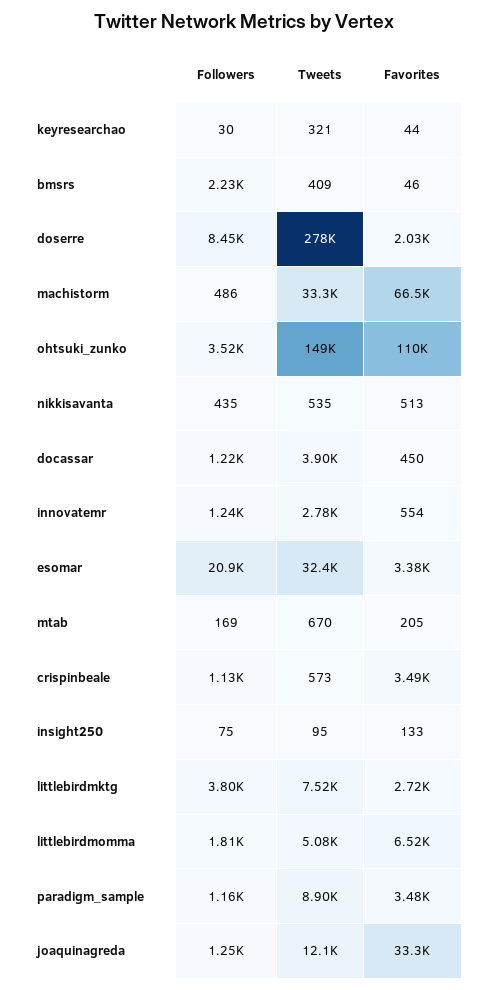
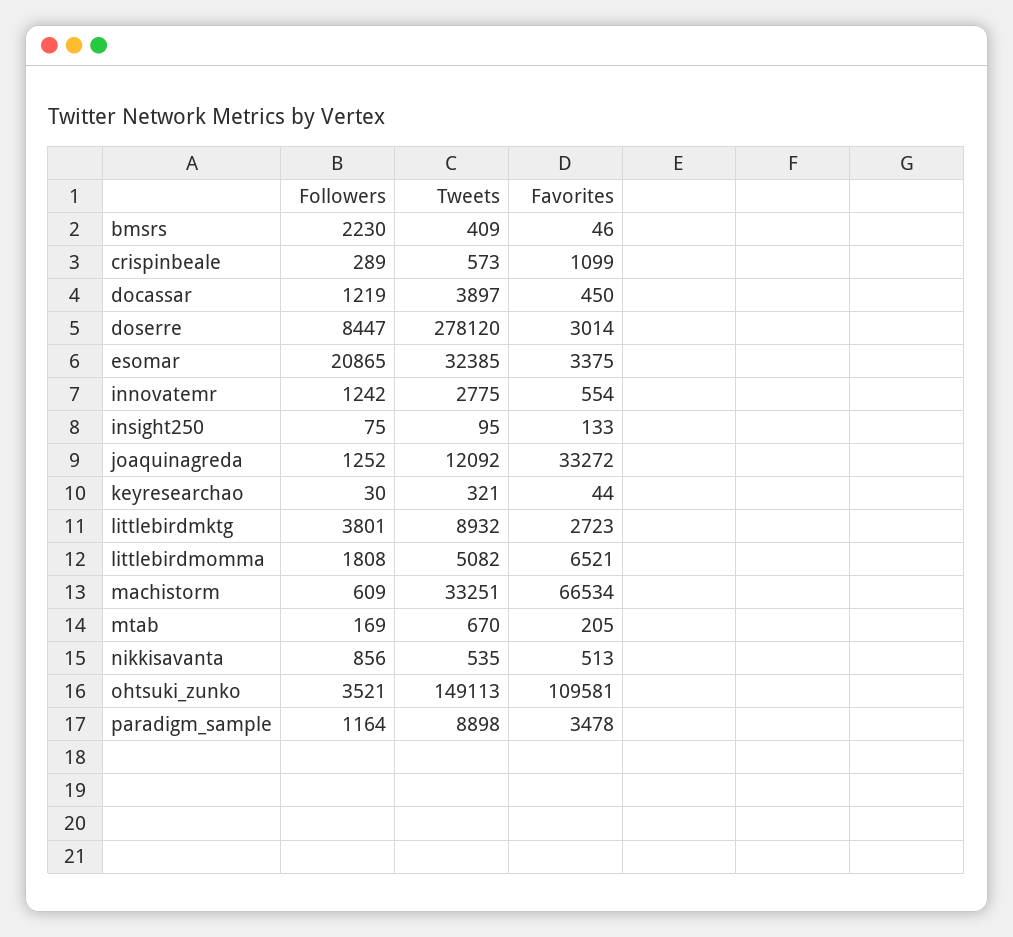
Favorites, doserre: 2030 -> 3014
Followers, machistorm: 486 -> 609
Followers, nikkisavanta: 435 -> 856
Followers, crispinbeale: 1130 -> 289
Favorites, crispinbeale: 3490 -> 1099
Tweets, littlebirdmktg: 7520 -> 8932

